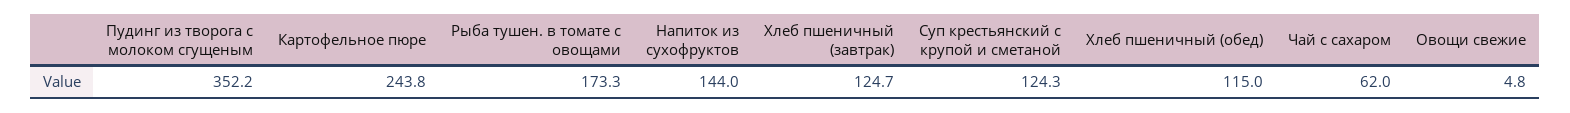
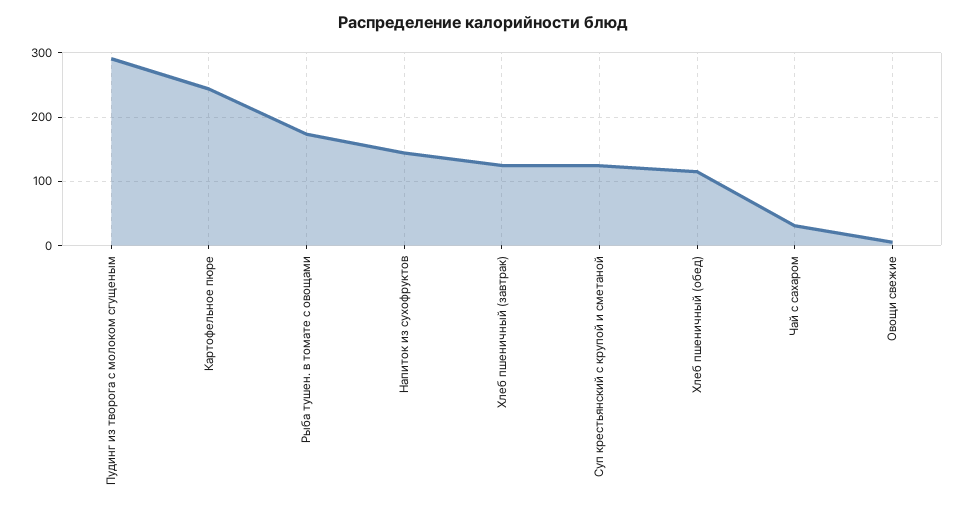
Пудинг из творога с молоком сгущеным: 352.2 -> 290
Чай с сахаром: 62 -> 30

